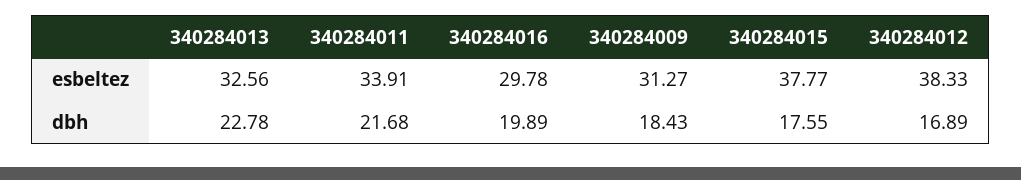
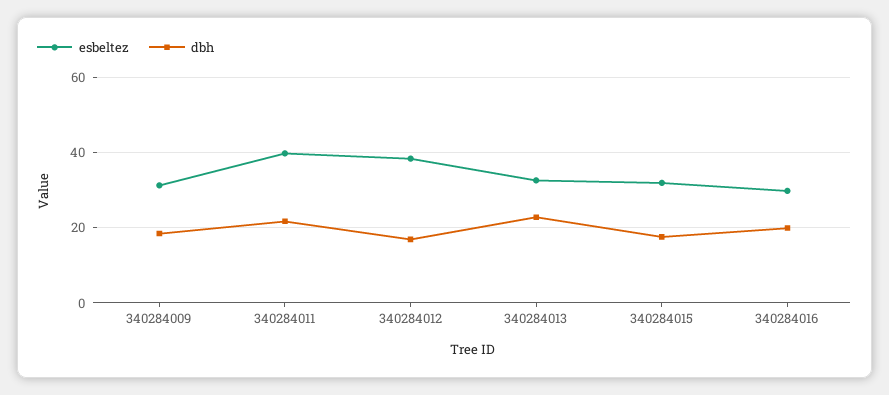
esbeltez, 340284011: 33.91 -> 40
esbeltez, 340284015: 37.77 -> 32

